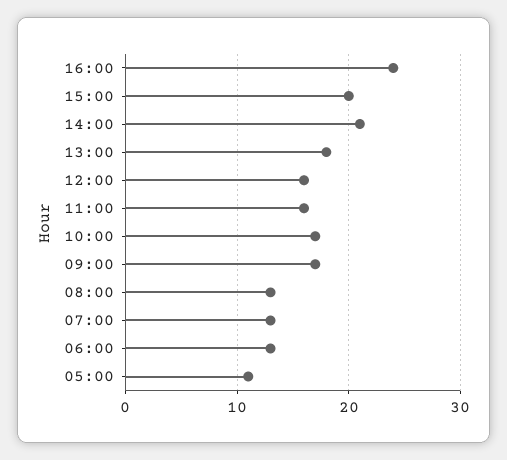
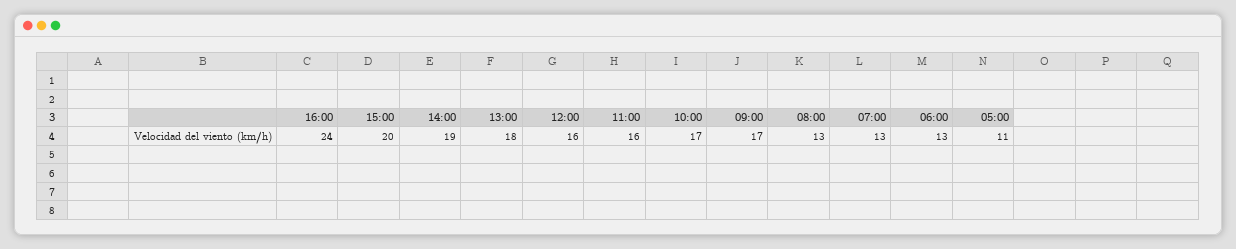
14:00: 21 -> 19

